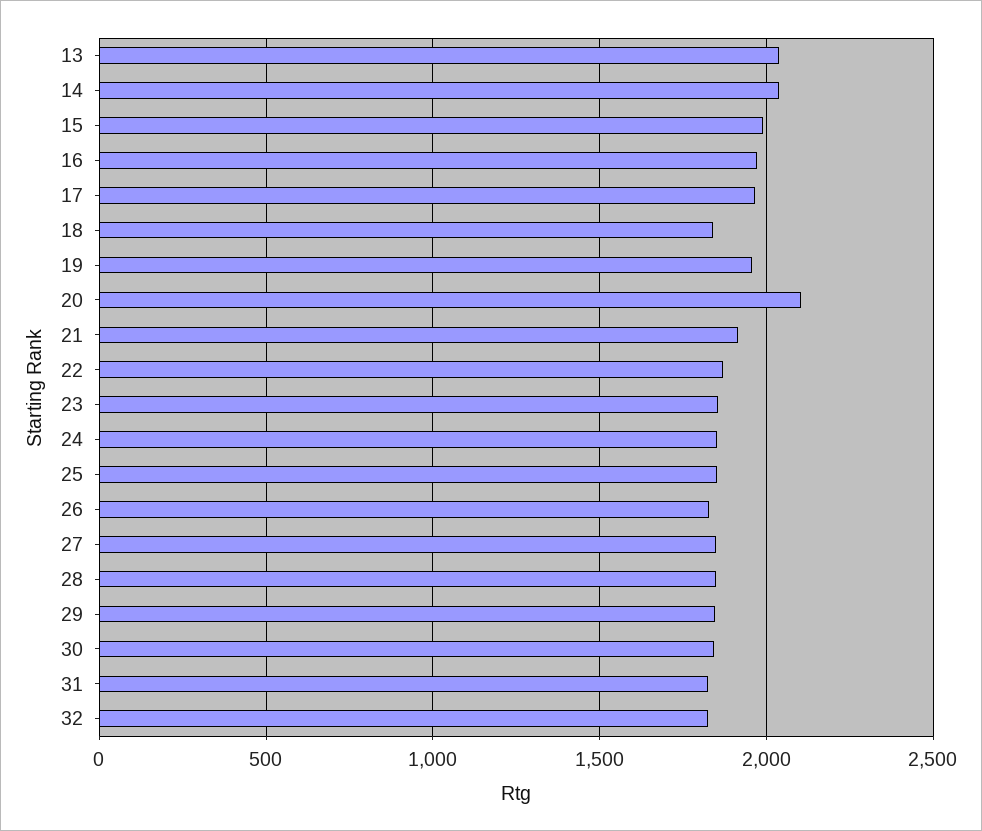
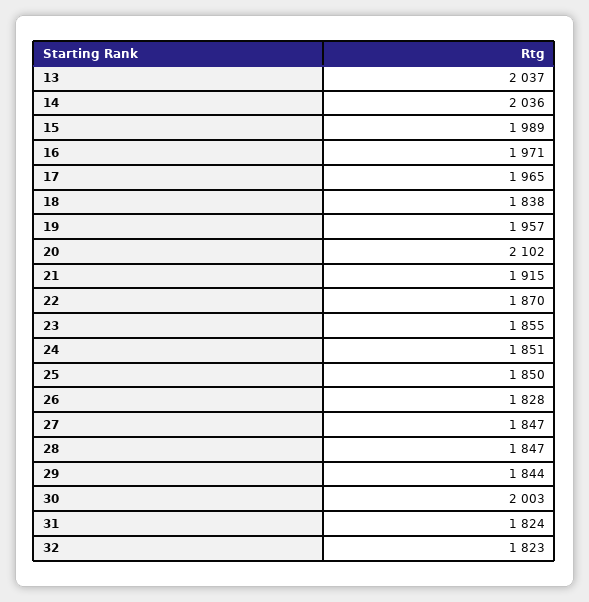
30: 1850 -> 2003

